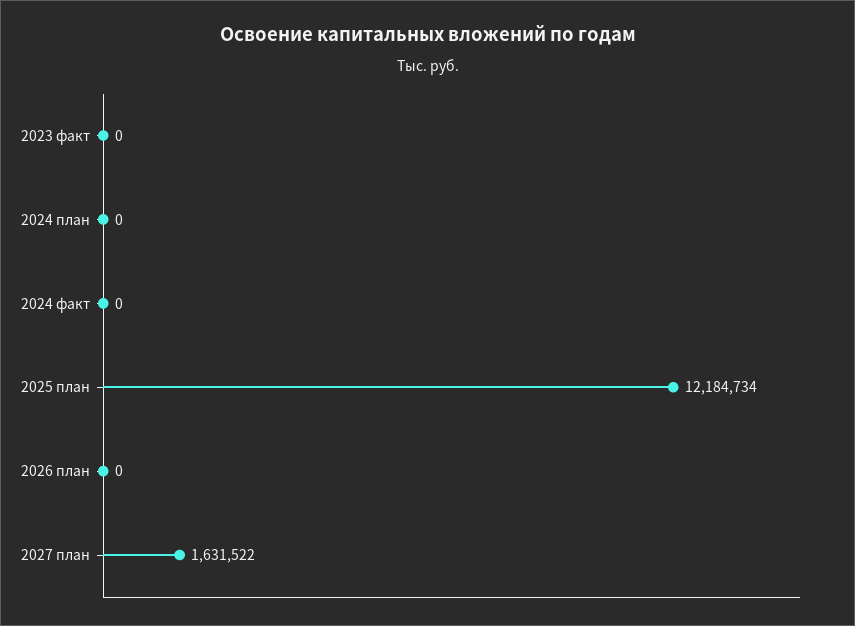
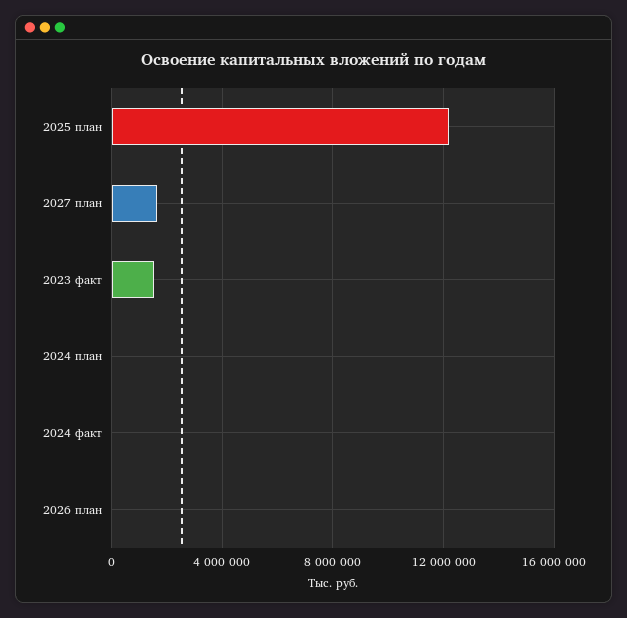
2023 факт: 0 -> 1500000

